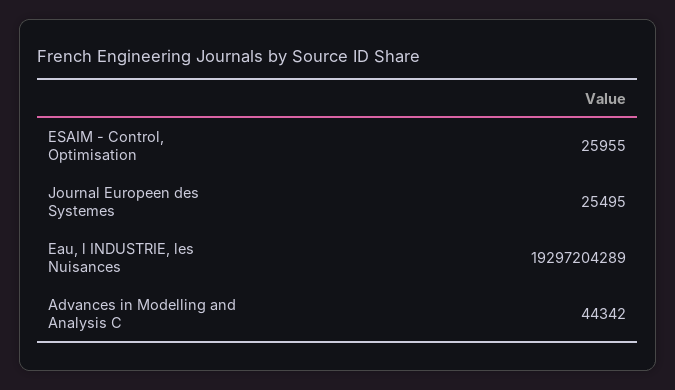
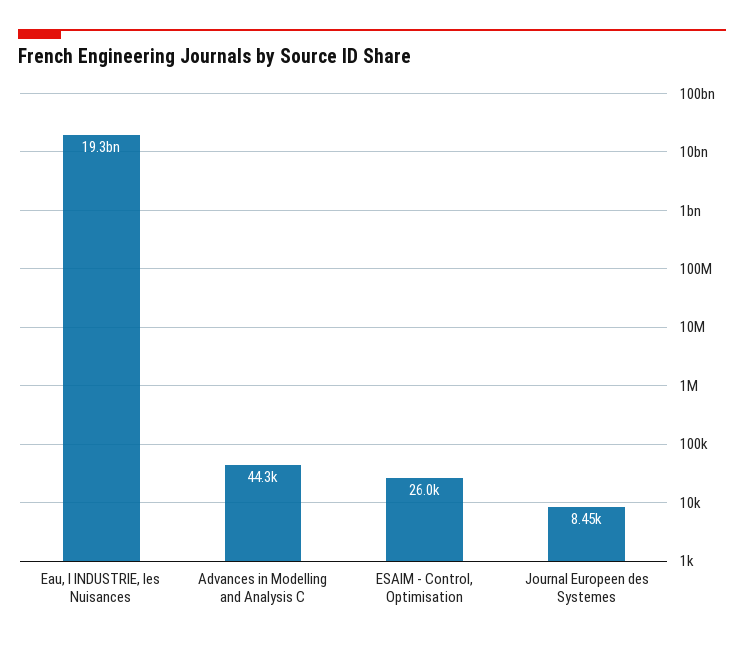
Journal Europeen des Systemes: 25495 -> 8450

